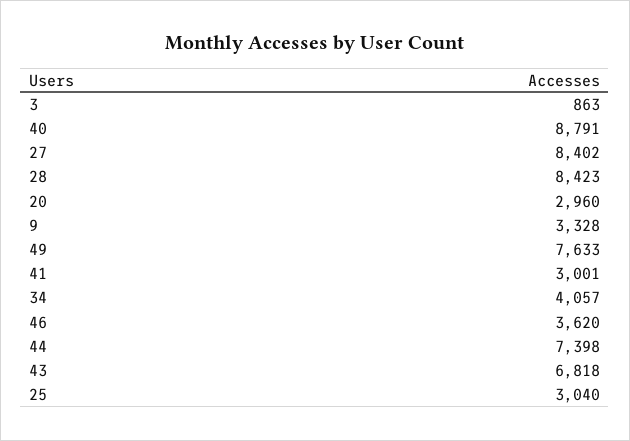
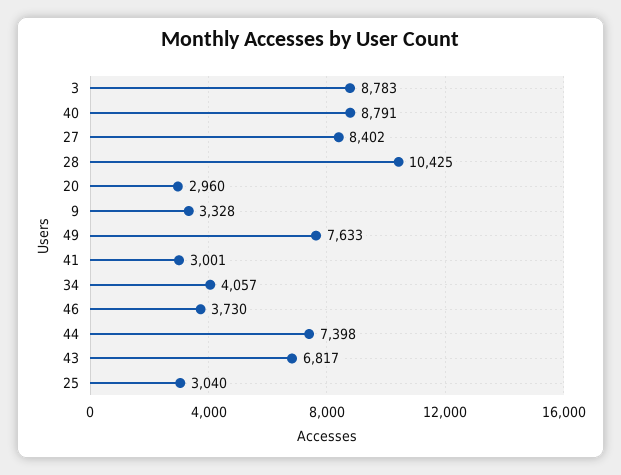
3: 863 -> 8783
28: 8423 -> 10425
46: 3620 -> 3730
43: 6818 -> 6817

